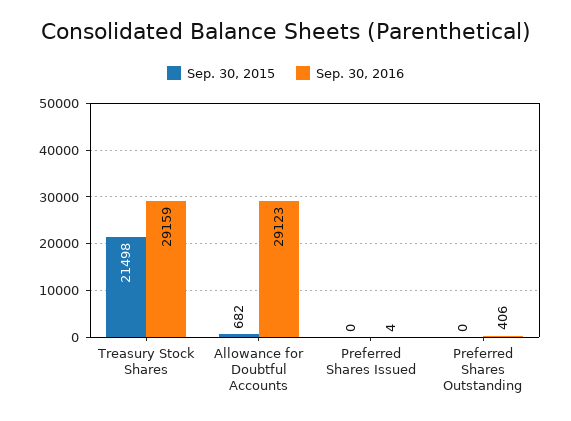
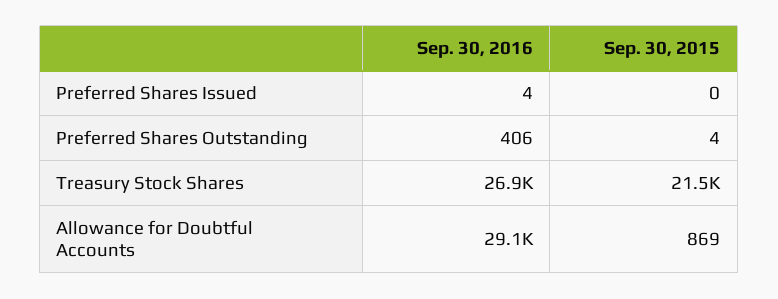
Sep. 30, 2016, Treasury Stock Shares: 29159 -> 26900
Sep. 30, 2015, Allowance for Doubtful Accounts: 682 -> 869
Sep. 30, 2015, Preferred Shares Outstanding: 0 -> 4

